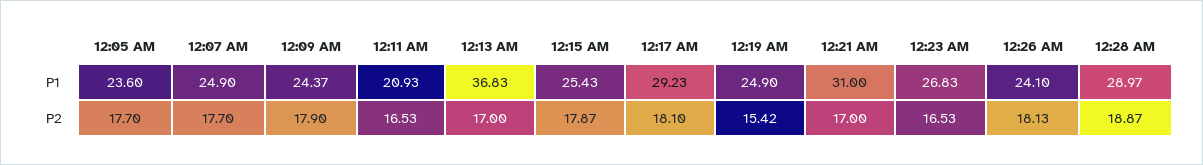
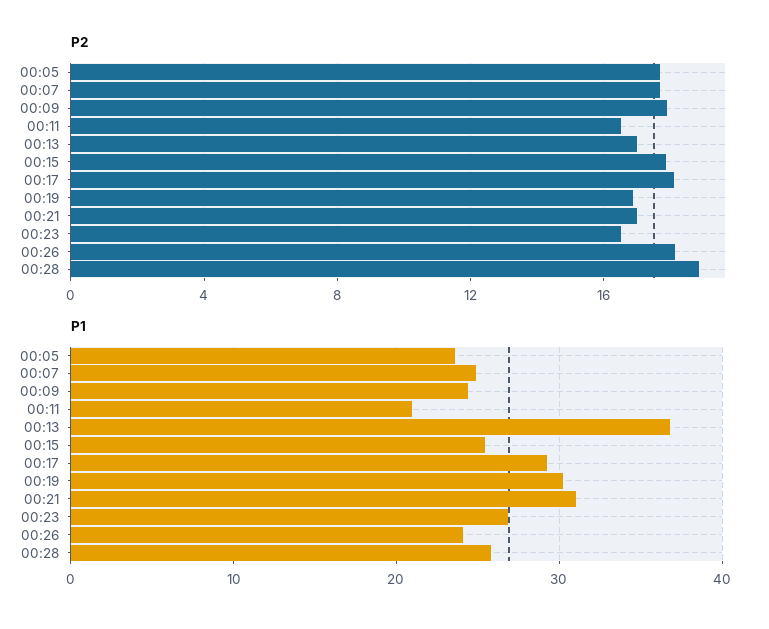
P1, 12:19 AM: 24.9 -> 30
P1, 12:28 AM: 28.97 -> 26
P2, 12:19 AM: 15.42 -> 17

